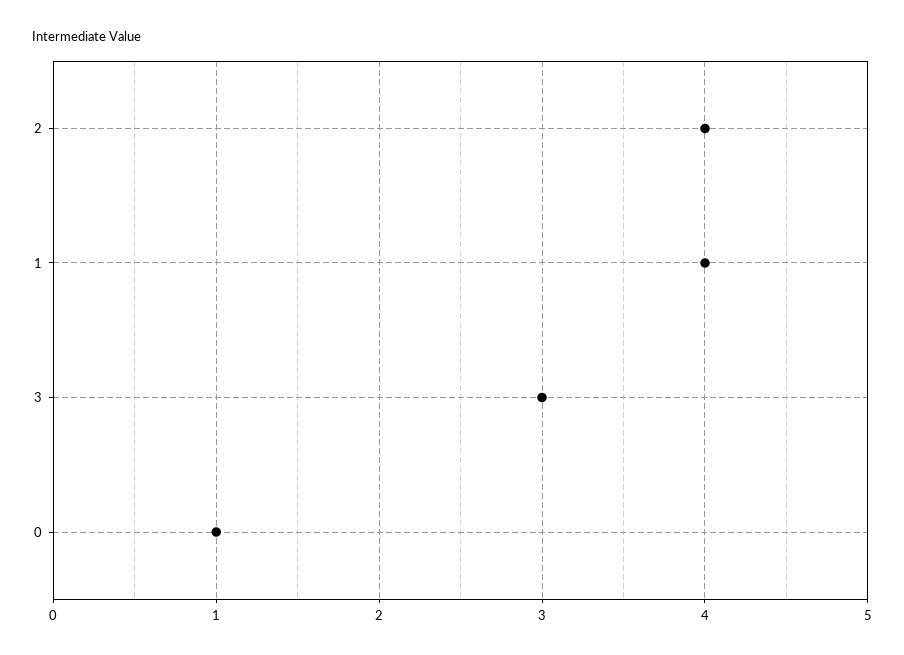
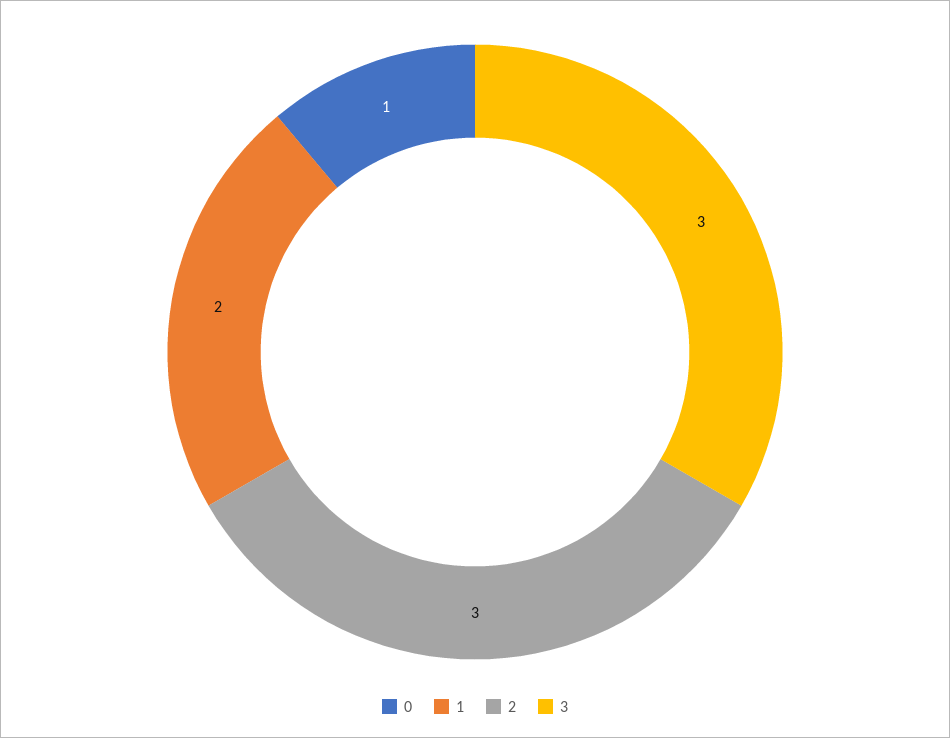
2: 4 -> 3
1: 4 -> 2

